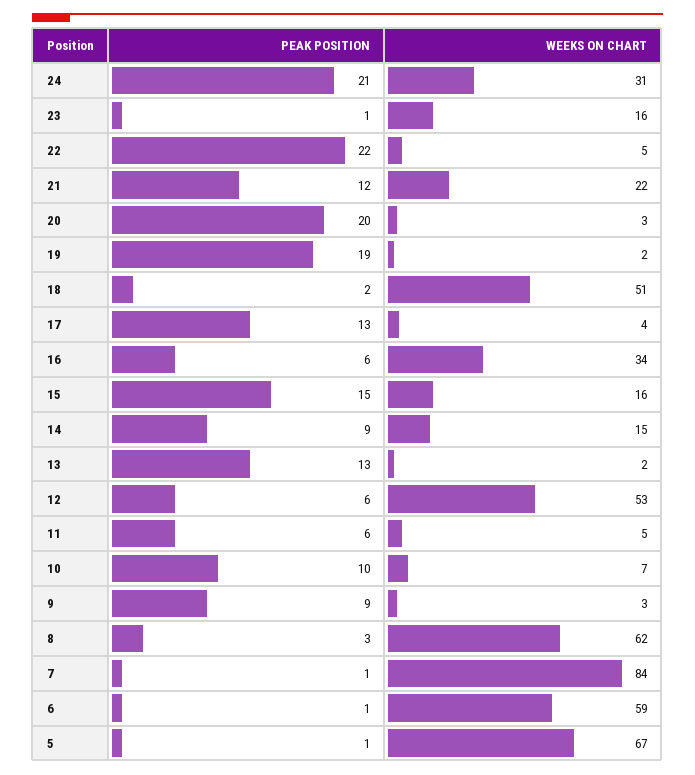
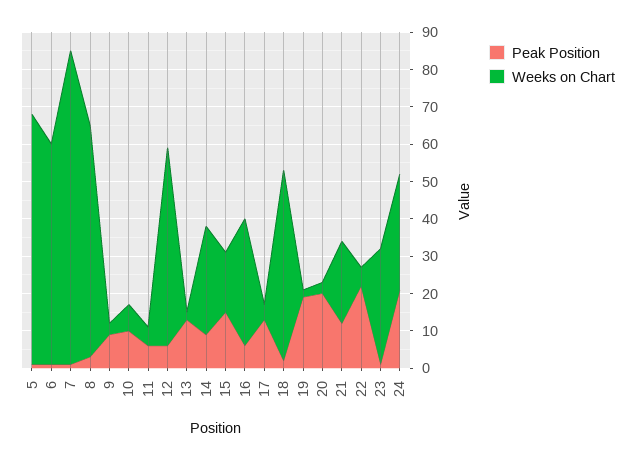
WEEKS ON CHART, 23: 16 -> 30
WEEKS ON CHART, 14: 15 -> 30

